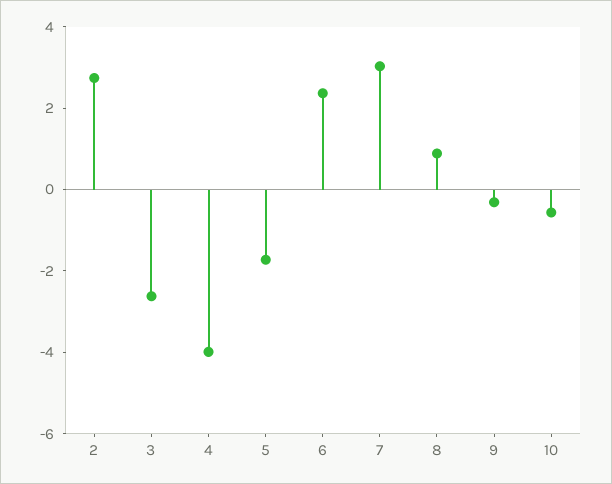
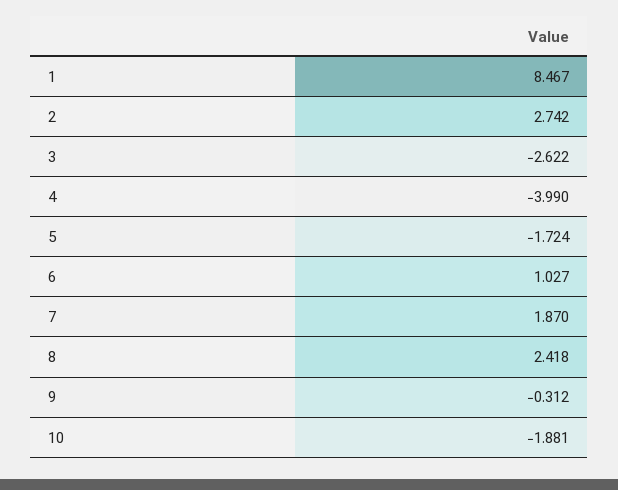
6: 2.5 -> 1.027
7: 3 -> 1.87
8: 1 -> 2.418
10: -0.5 -> -1.881
1: none -> 8.467

